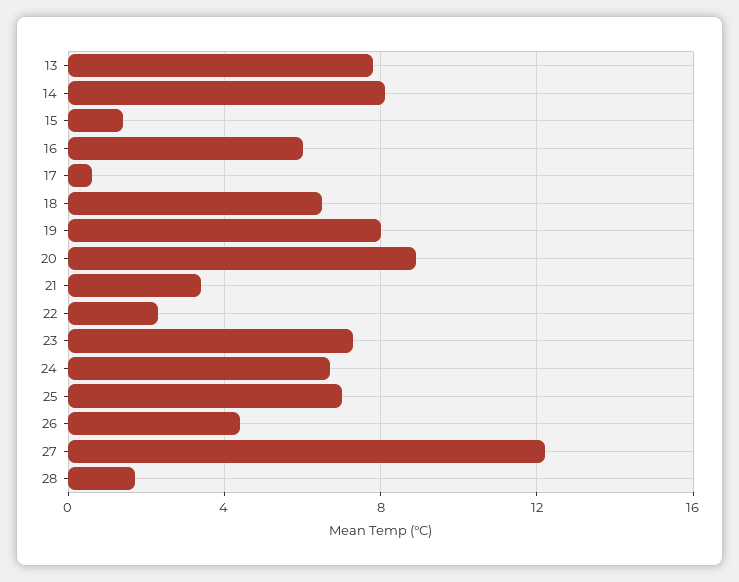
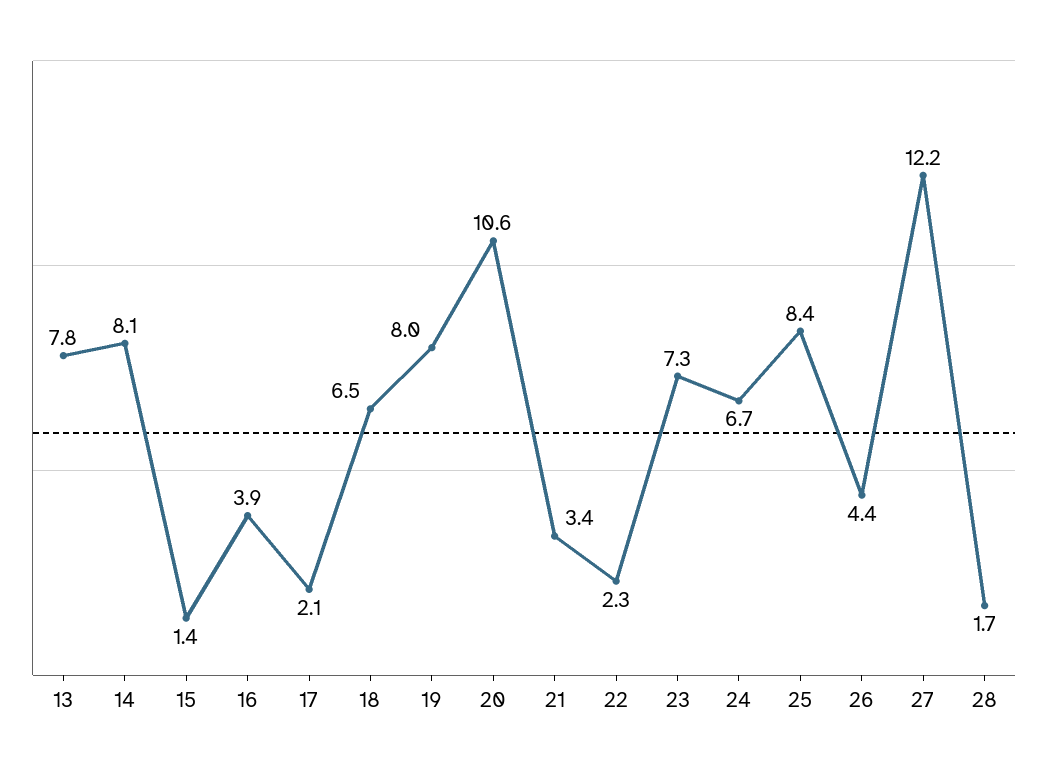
16: 6 -> 3.9
17: 0.5 -> 2.1
20: 9 -> 10.6
25: 7 -> 8.4

